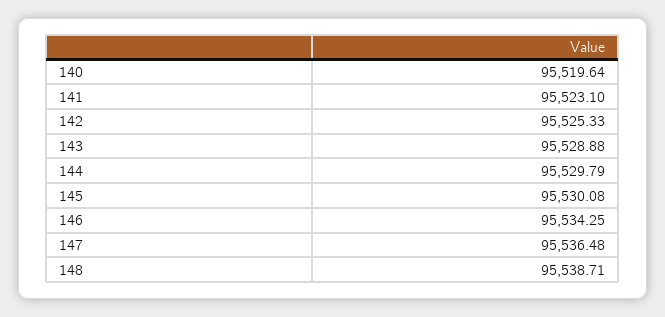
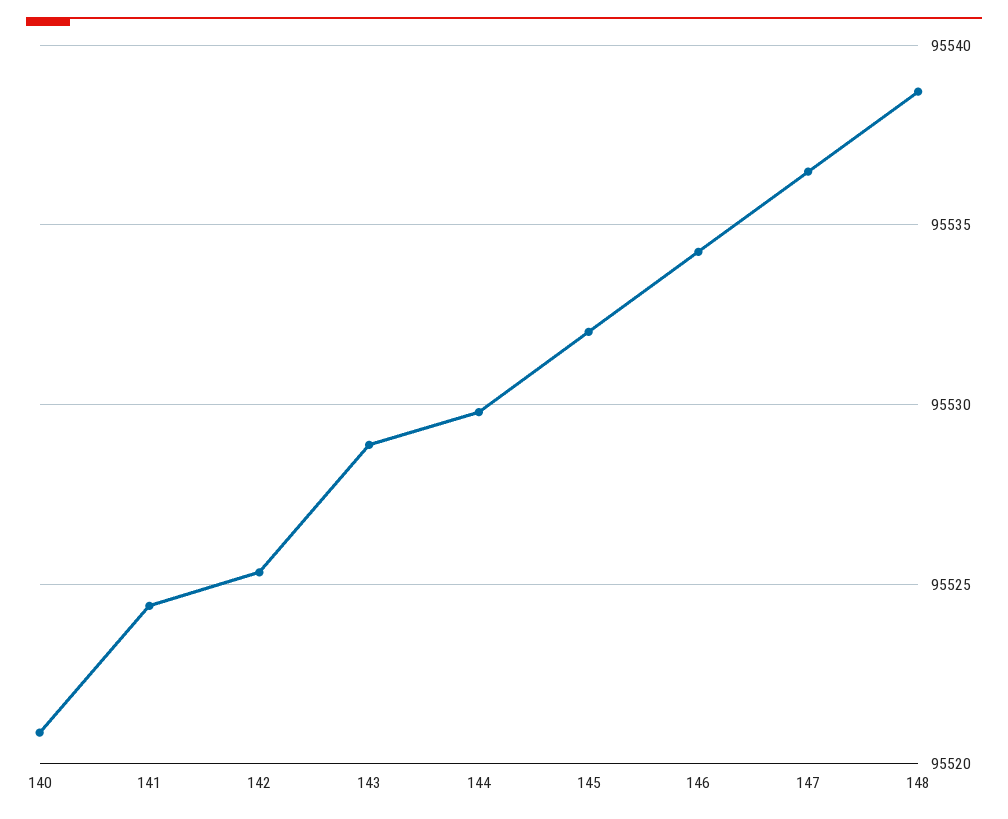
140: 95519.64 -> 95521
141: 95523.1 -> 95524.5
145: 95530.08 -> 95532

